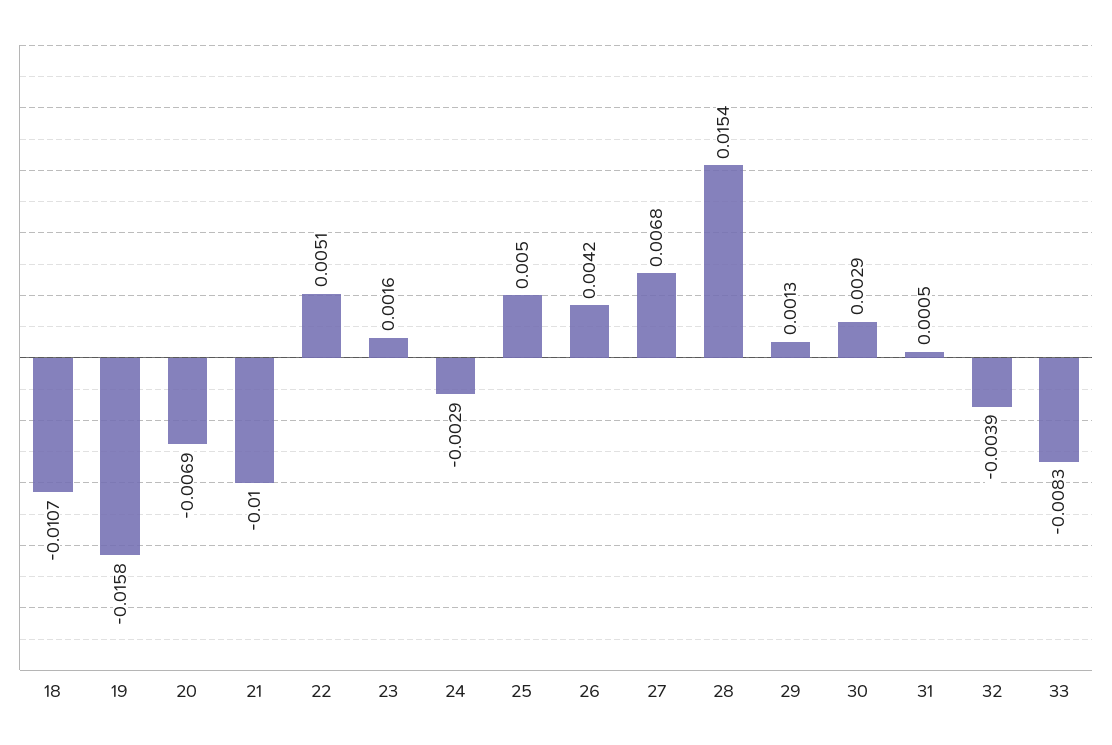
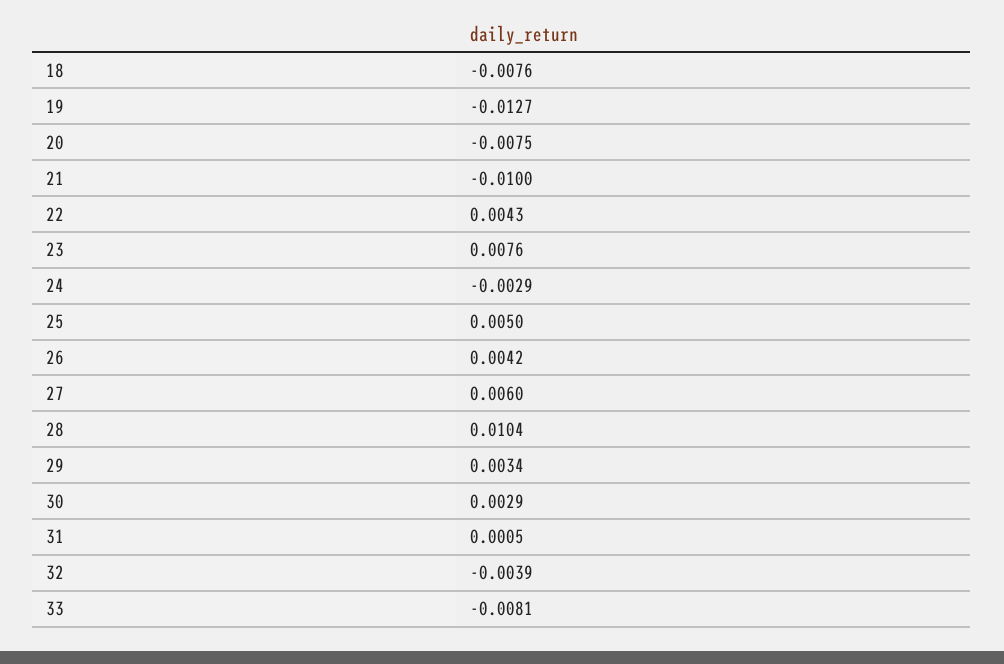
18: -0.0107 -> -0.0076
19: -0.0158 -> -0.0127
20: -0.0069 -> -0.0075
22: 0.0051 -> 0.0043
23: 0.0016 -> 0.0076
27: 0.0068 -> 0.006
28: 0.0154 -> 0.0104
29: 0.0013 -> 0.0034
33: -0.0083 -> -0.0081

